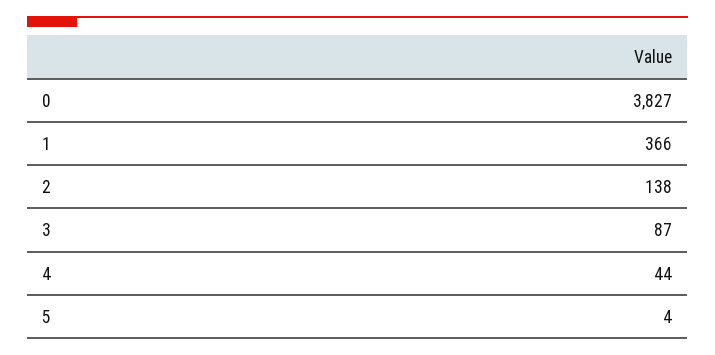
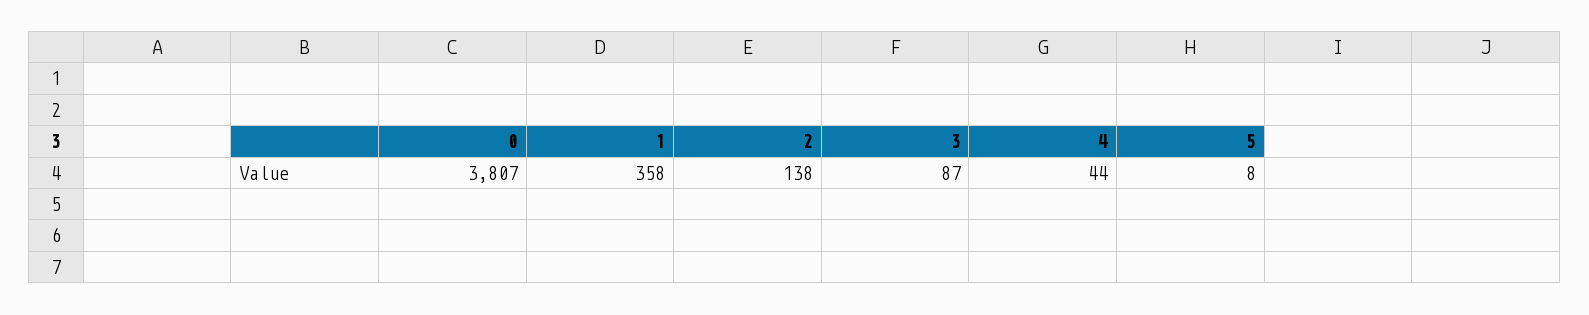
0: 3827 -> 3807
1: 366 -> 358
5: 4 -> 8

